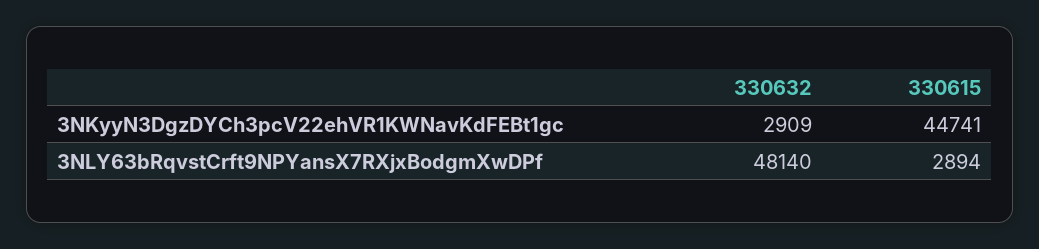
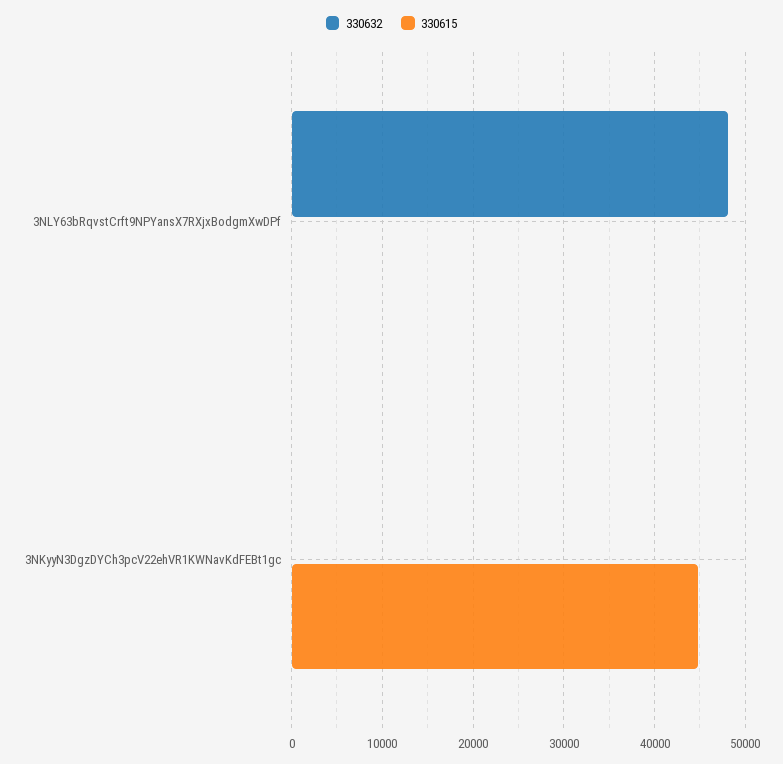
330632, 3NKyyN3DgzDYCh3pcV22ehVR1KWNavKdFEBt1gc: 2909 -> 0
330615, 3NLY63bRqvstCrft9NPYansX7RXjxBodgmXwDPf: 2894 -> 0

